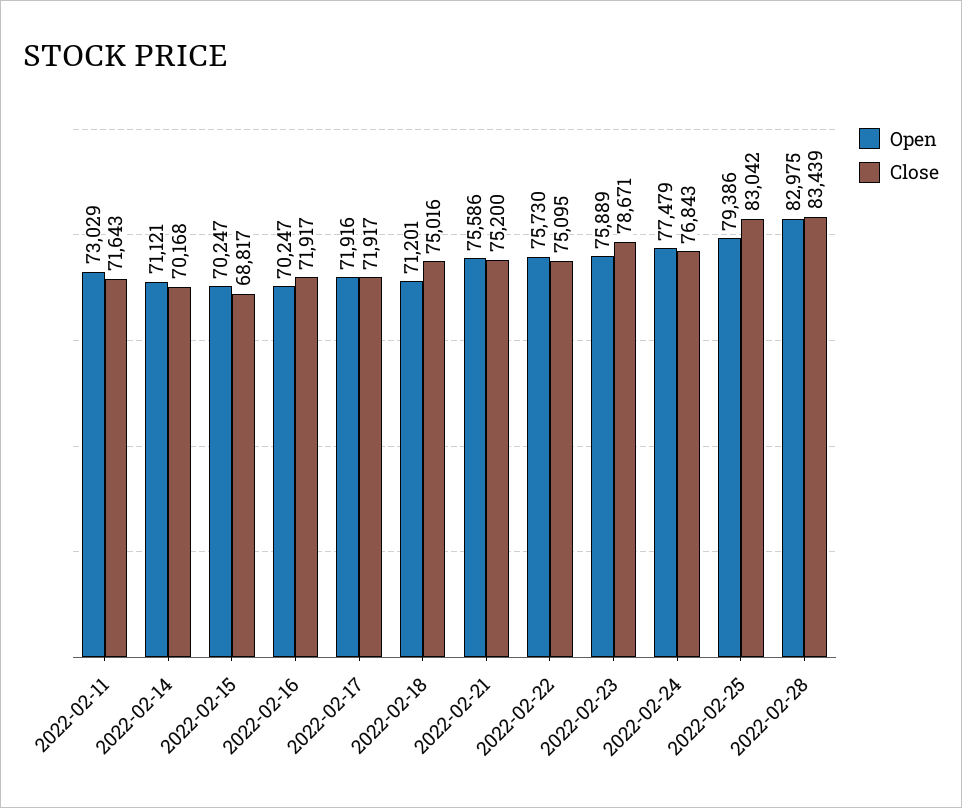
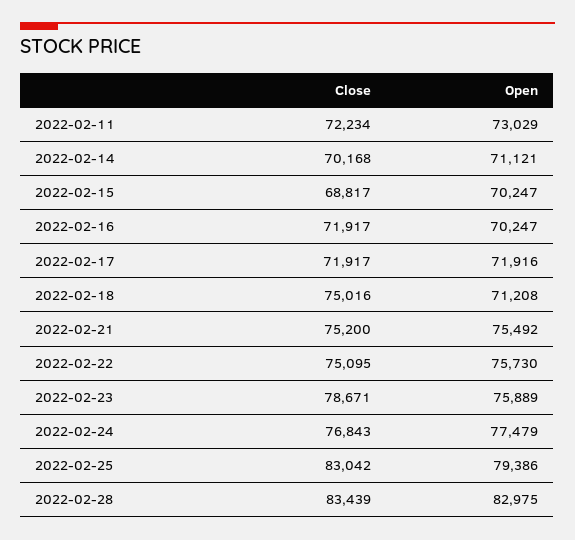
Close, 2022-02-11: 71643 -> 72234
Open, 2022-02-18: 71201 -> 71208
Open, 2022-02-21: 75586 -> 75492

